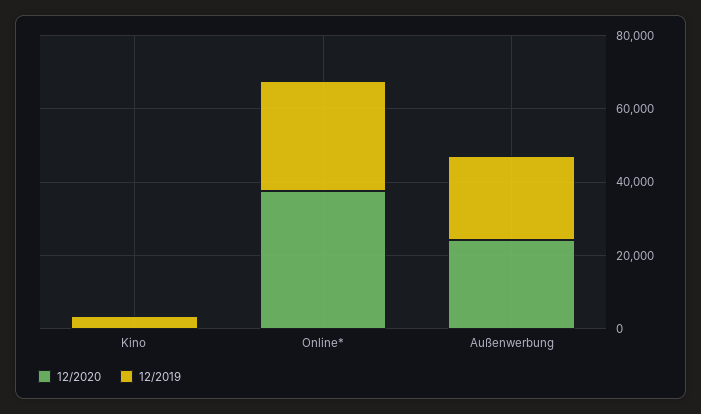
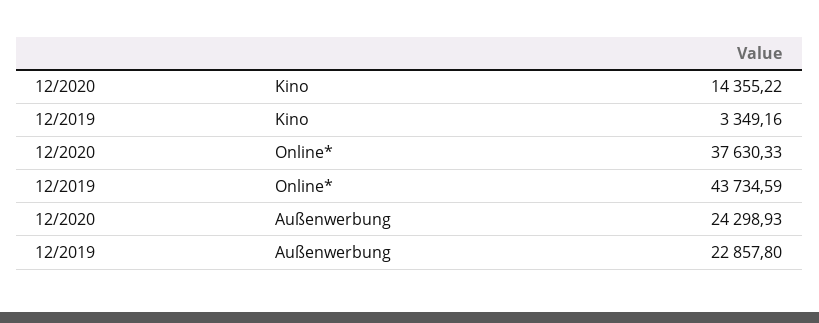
12/2020, Kino: 0 -> 14355.22
12/2019, Online*: 30000 -> 43734.59

